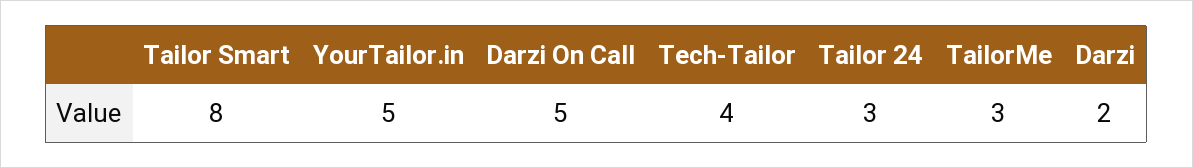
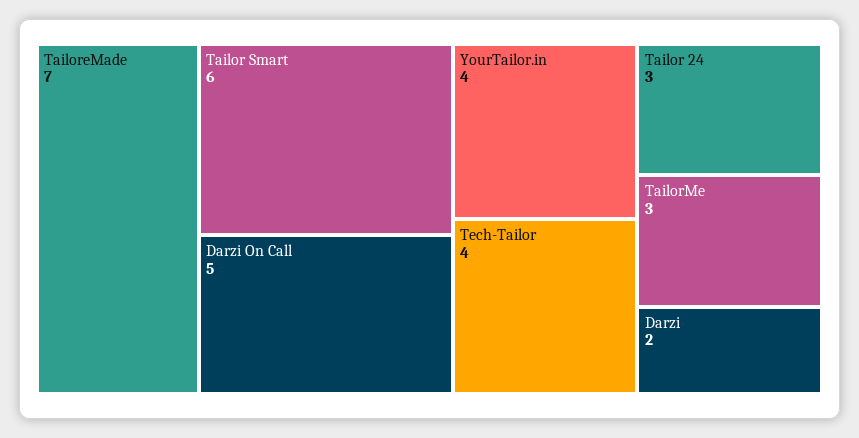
Tailor Smart: 8 -> 6
YourTailor.in: 5 -> 4
TailoreMade: none -> 7

